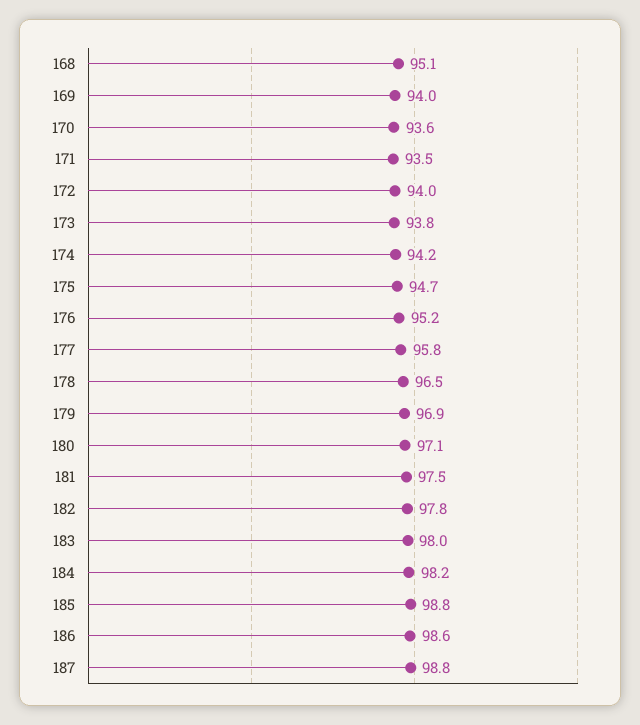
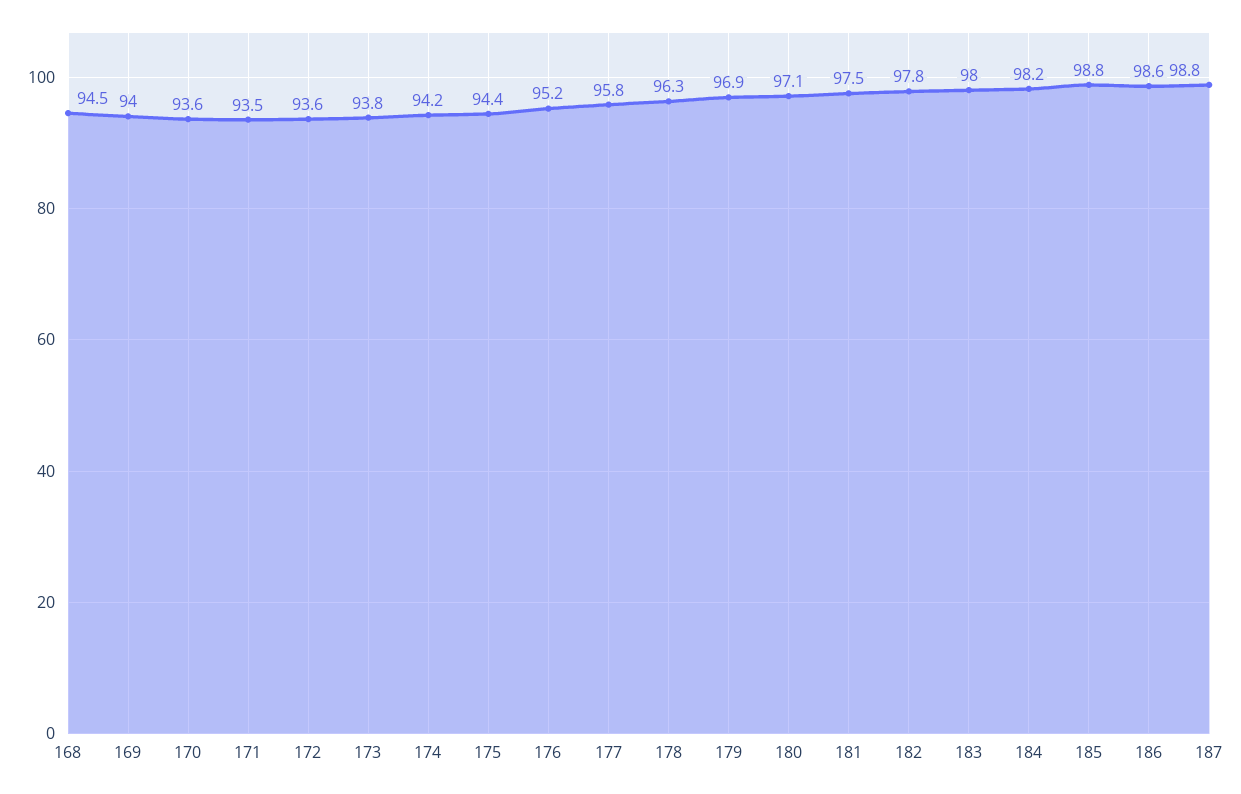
168: 95.1 -> 94.5
172: 94 -> 93.6
175: 94.7 -> 94.4
178: 96.5 -> 96.3

